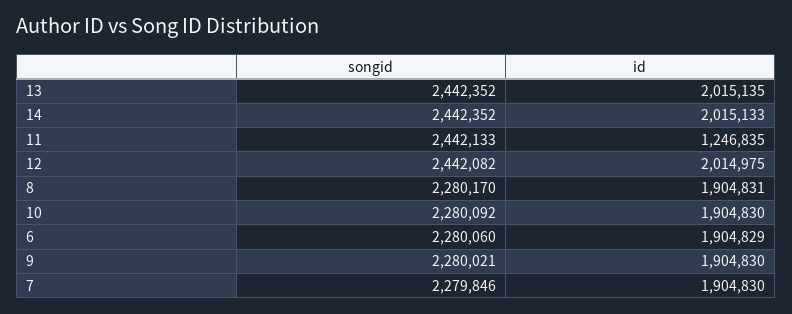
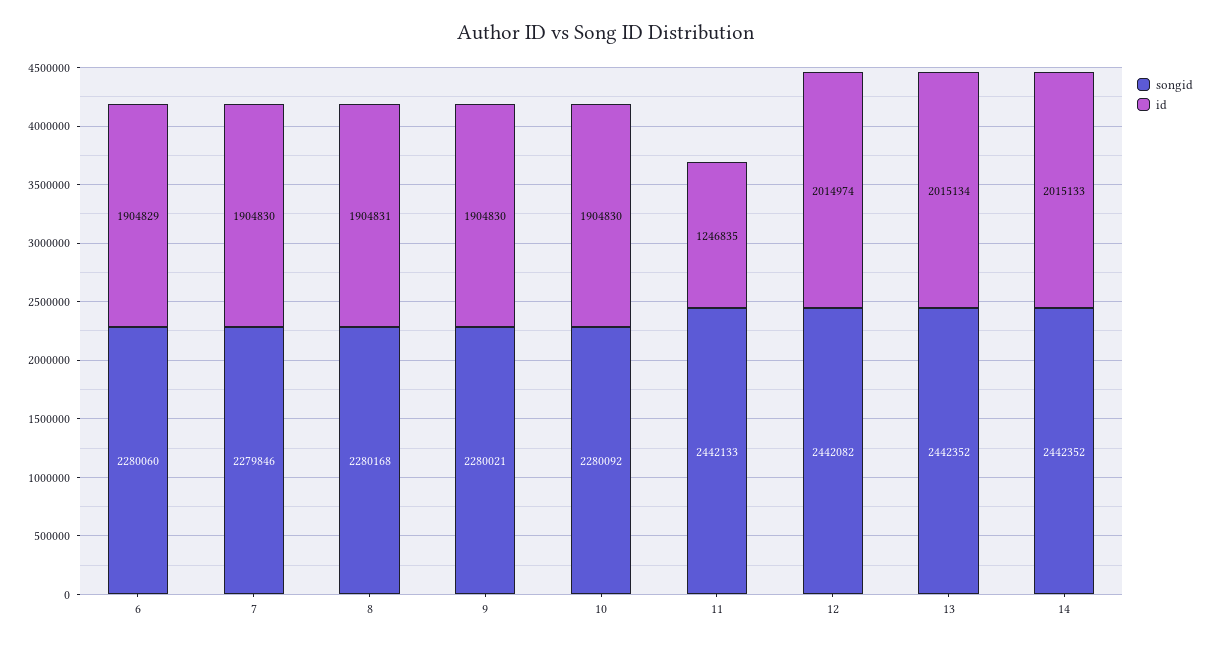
id, 13: 2015135 -> 2015134
id, 12: 2014975 -> 2014974
songid, 8: 2280170 -> 2280168

